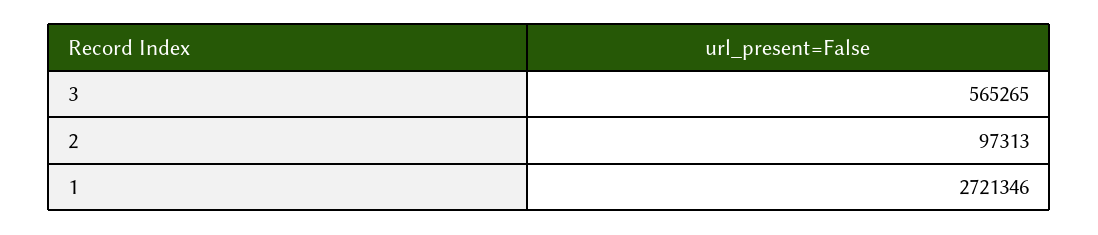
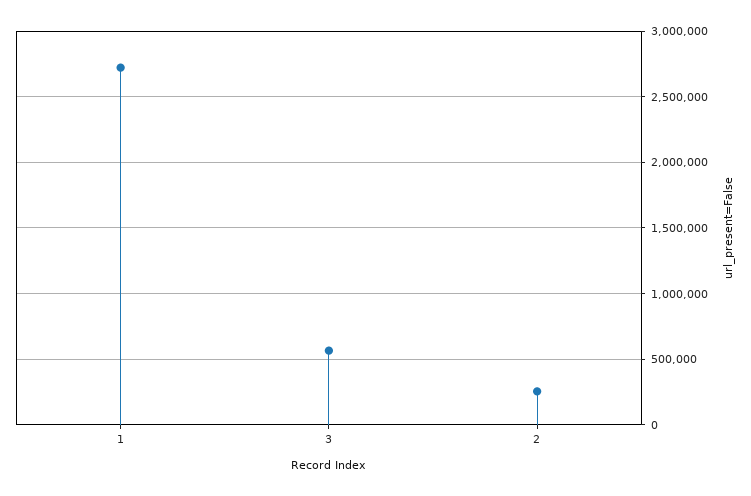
2: 97313 -> 250000

